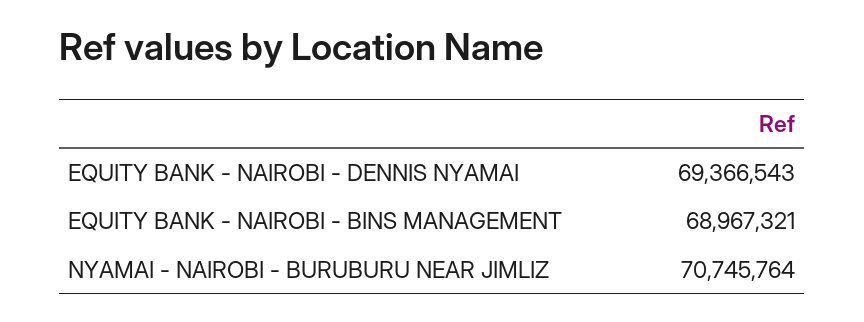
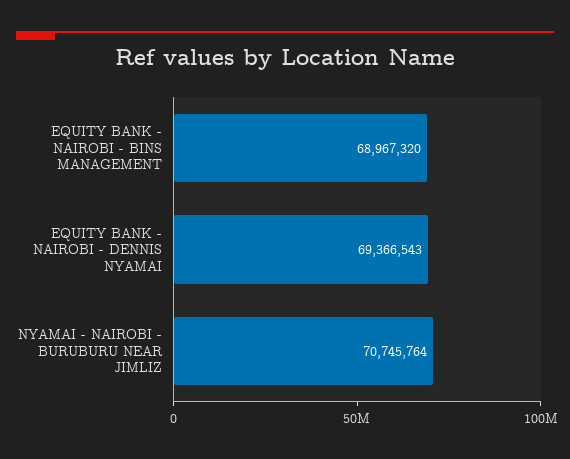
EQUITY BANK - NAIROBI - BINS MANAGEMENT: 68967321 -> 68967320

